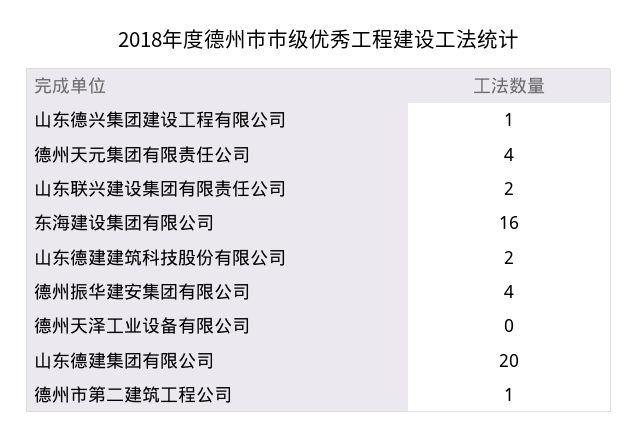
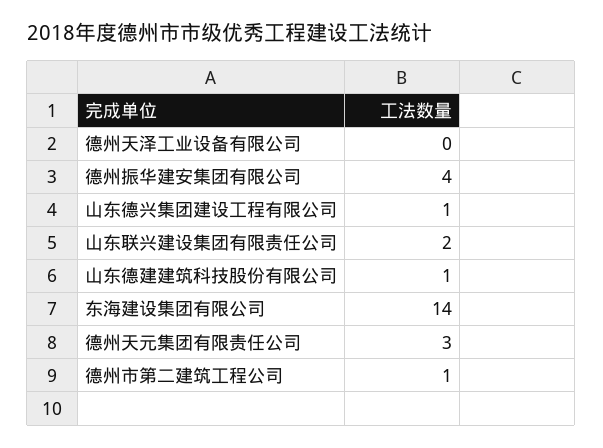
德州天元集团有限责任公司: 4 -> 3
东海建设集团有限公司: 16 -> 14
山东德建建筑科技股份有限公司: 2 -> 1
山东德建集团有限公司: 20 -> none

